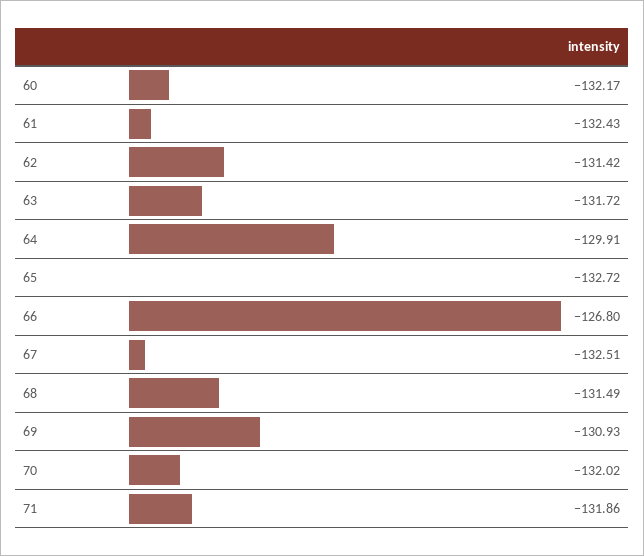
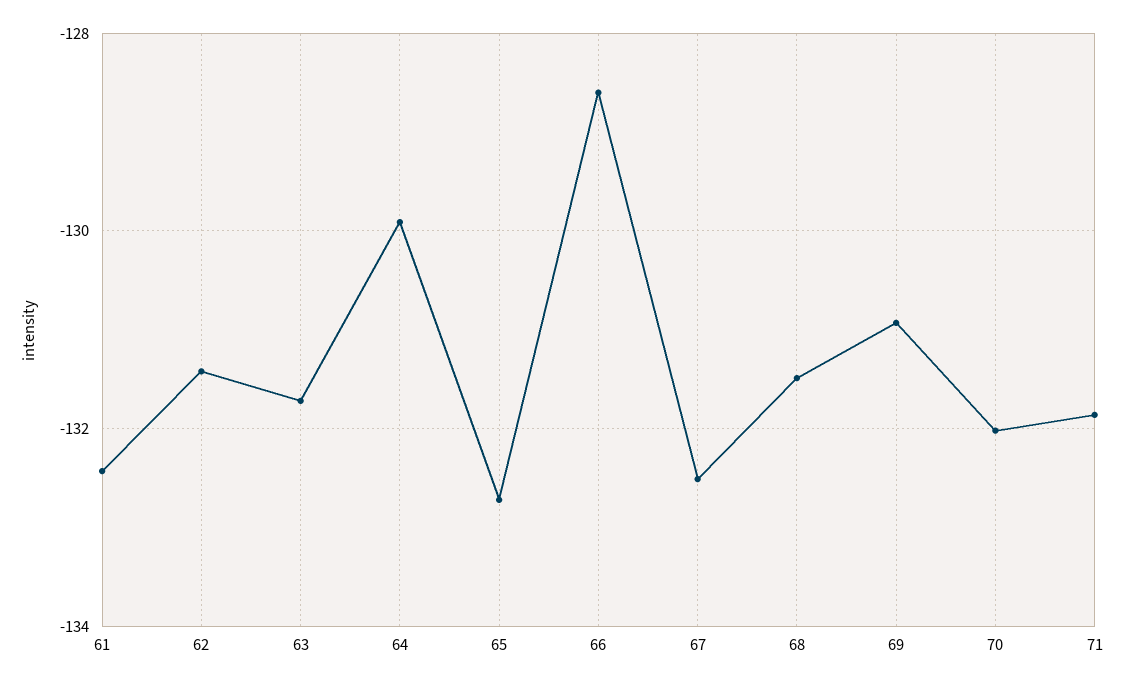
60: -132.17 -> none
66: -126.8 -> -128.6

